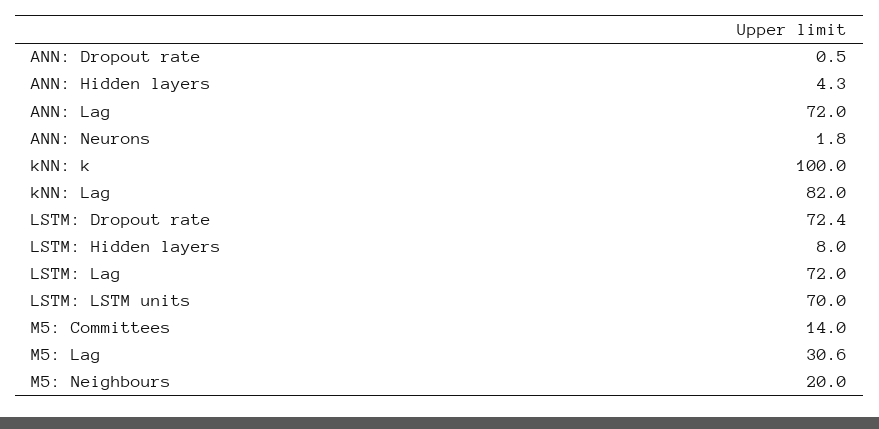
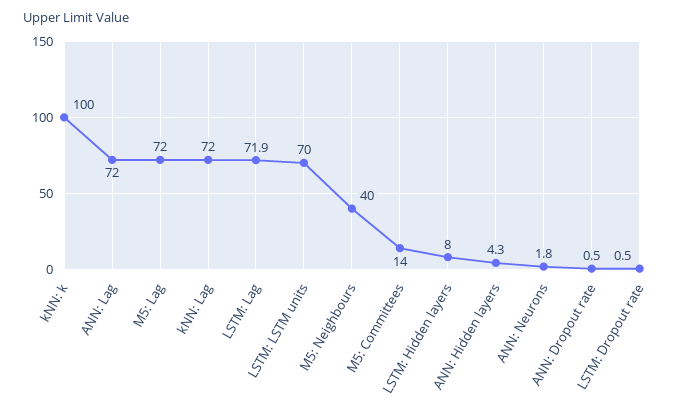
kNN: Lag: 82 -> 72
LSTM: Dropout rate: 72.4 -> 0.5
LSTM: Lag: 72 -> 71.9
M5: Lag: 30.6 -> 72
M5: Neighbours: 20 -> 40

